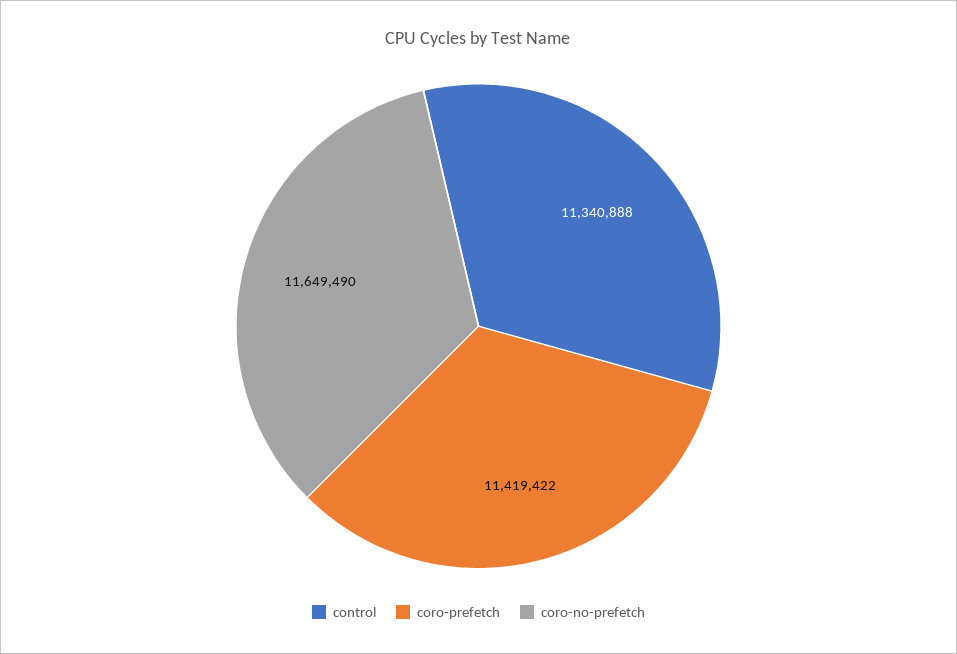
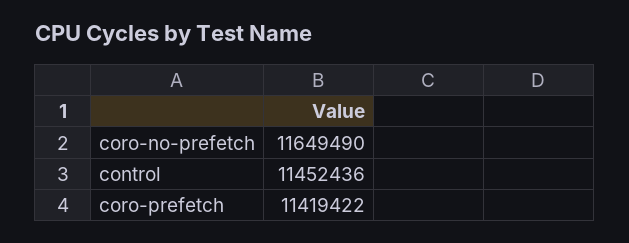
control: 11340888 -> 11452436

